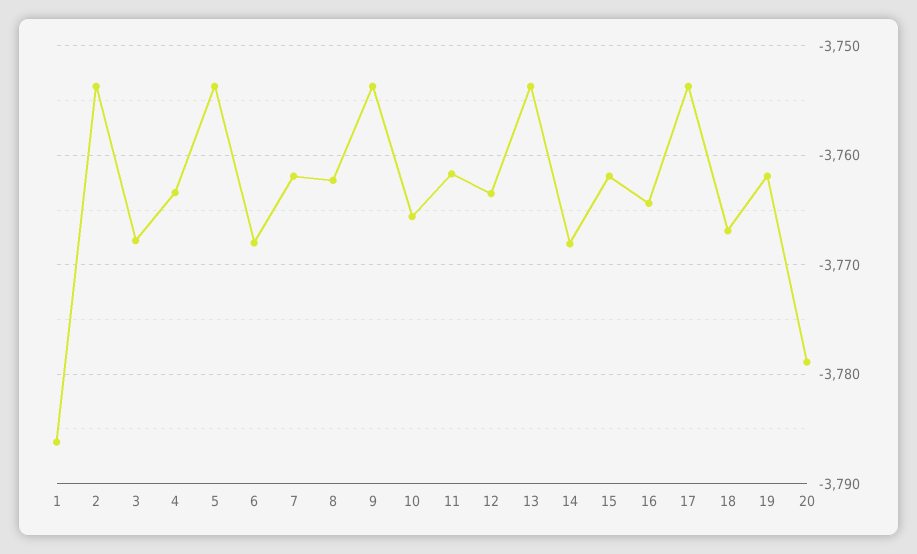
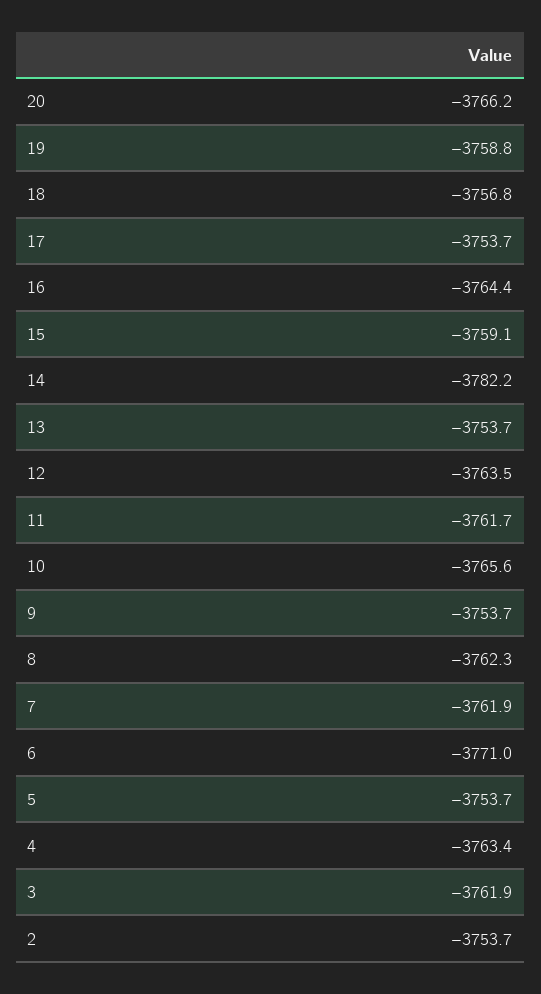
1: -3786 -> none
3: -3768 -> -3761.9
6: -3768 -> -3771
14: -3768 -> -3782.2
15: -3762 -> -3759.1
18: -3767 -> -3756.8
19: -3762 -> -3758.8
20: -3779 -> -3766.2

